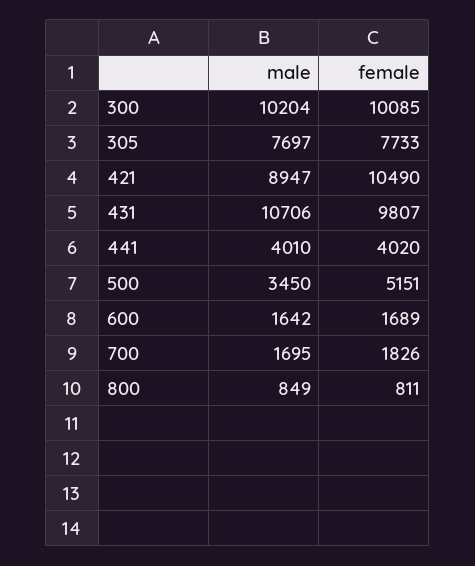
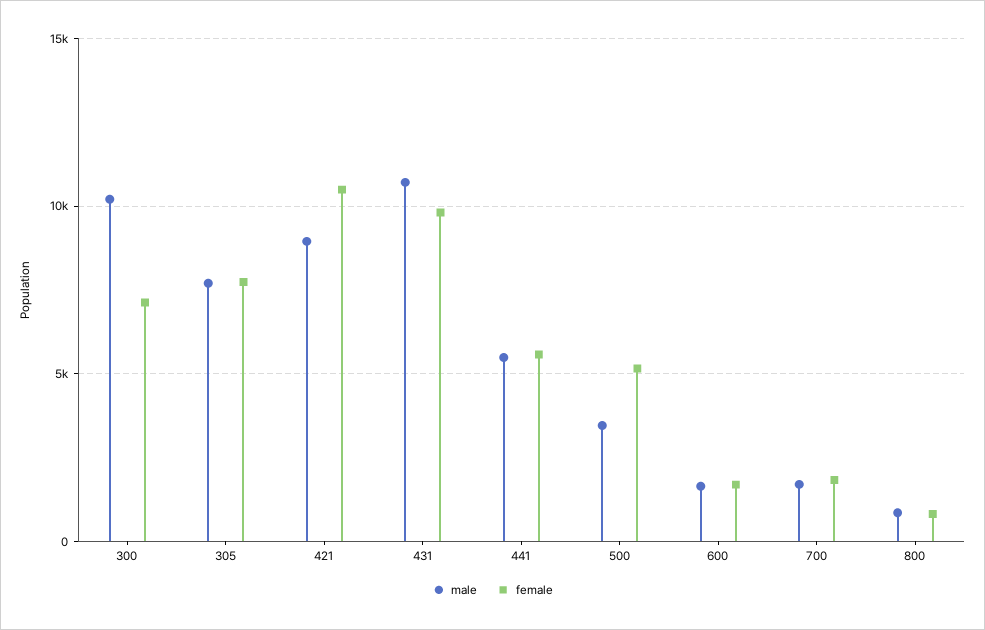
female, 300: 10085 -> 7000
male, 441: 4010 -> 5500
female, 441: 4020 -> 5500

